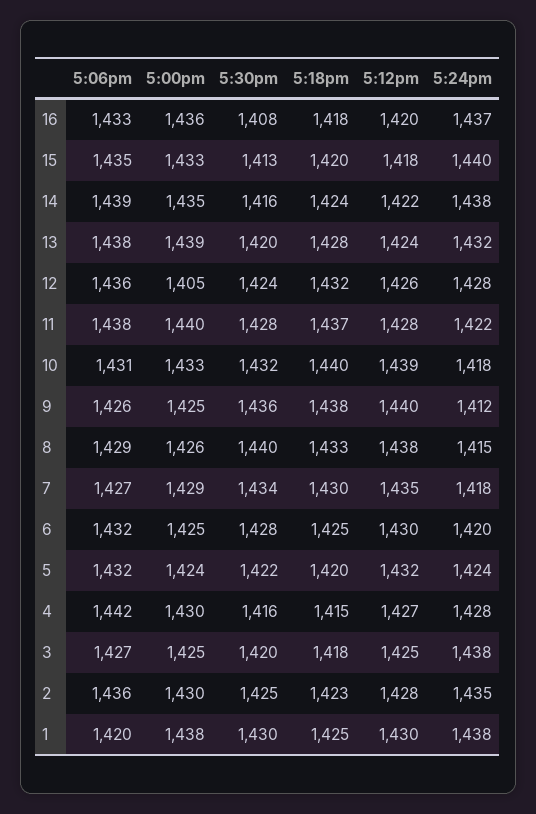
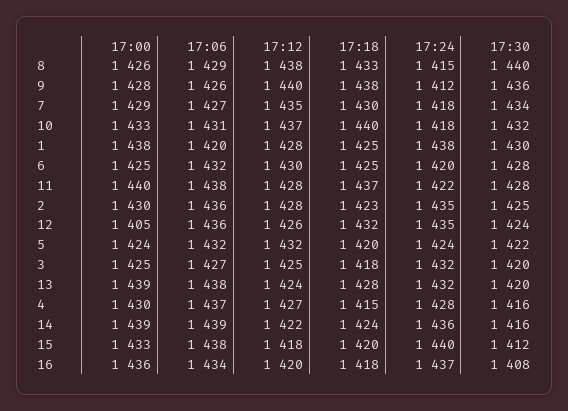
5:06pm, 16: 1433 -> 1434
5:06pm, 15: 1435 -> 1438
5:30pm, 15: 1413 -> 1412
5:00pm, 14: 1435 -> 1439
5:24pm, 14: 1438 -> 1436
5:24pm, 12: 1428 -> 1435
5:12pm, 10: 1439 -> 1437
5:00pm, 9: 1425 -> 1428
5:06pm, 4: 1442 -> 1437
5:24pm, 3: 1438 -> 1432
5:12pm, 1: 1430 -> 1428

